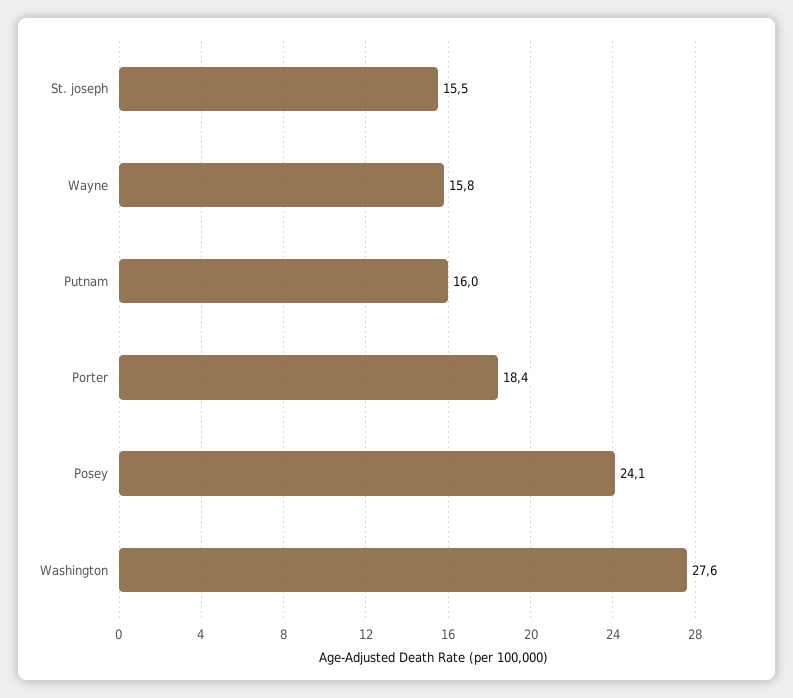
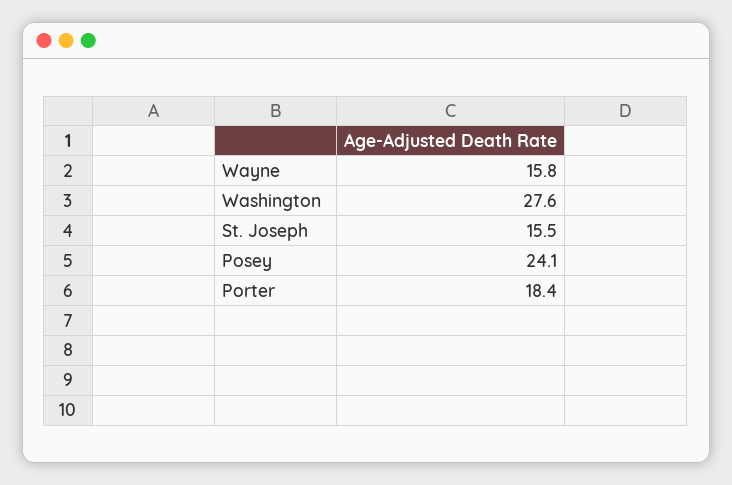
Putnam: 16 -> none

